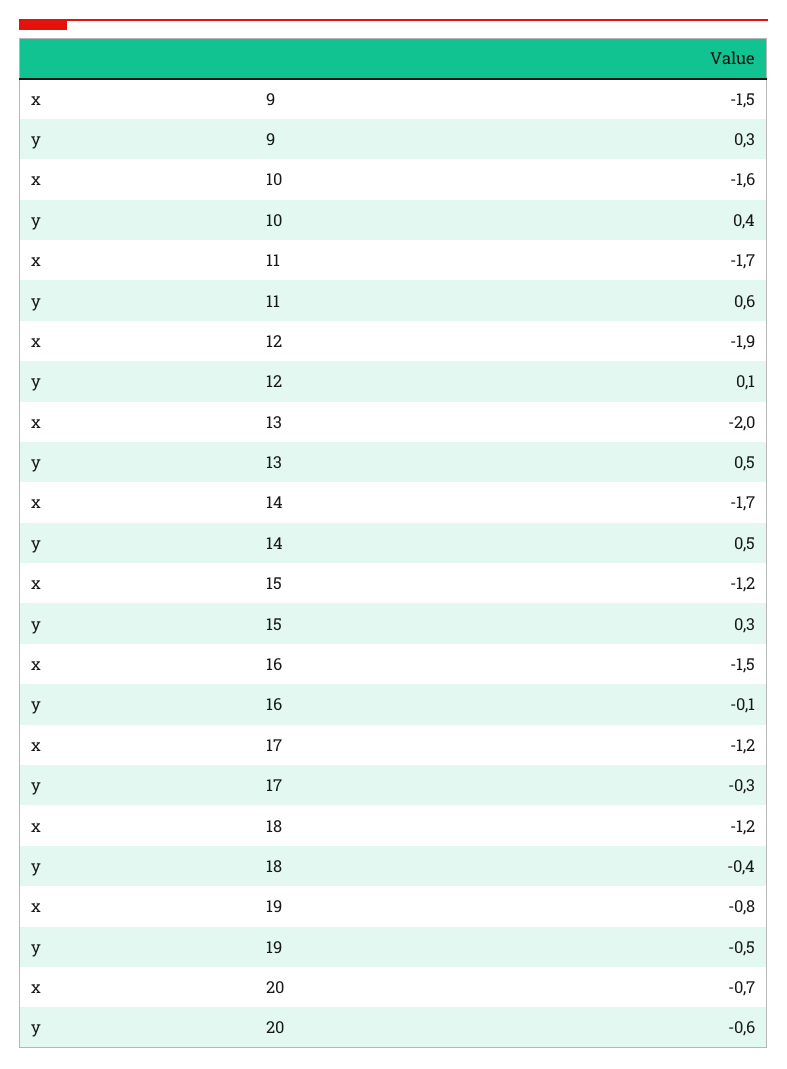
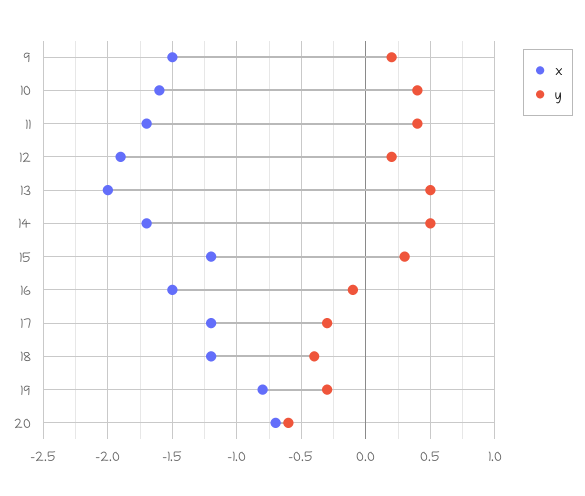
y, 9: 0.3 -> 0.2
y, 11: 0.6 -> 0.4
y, 12: 0.1 -> 0.2
y, 19: -0.5 -> -0.3

